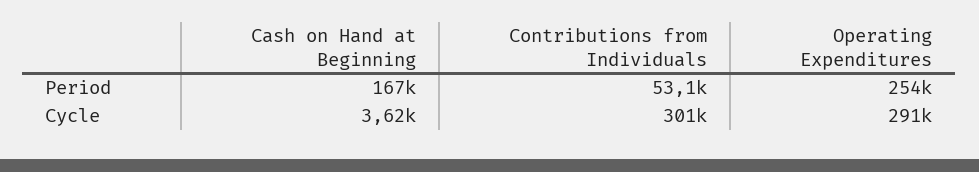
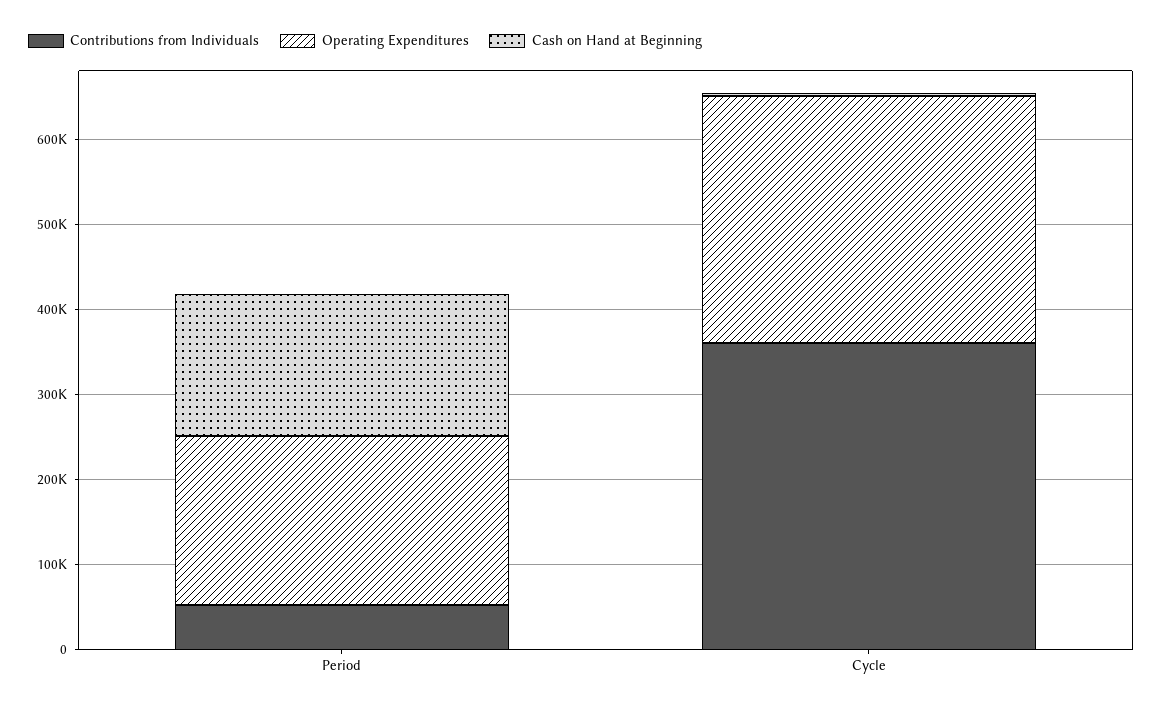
Operating Expenditures, Period: 254000 -> 200000
Contributions from Individuals, Cycle: 301000 -> 360000

